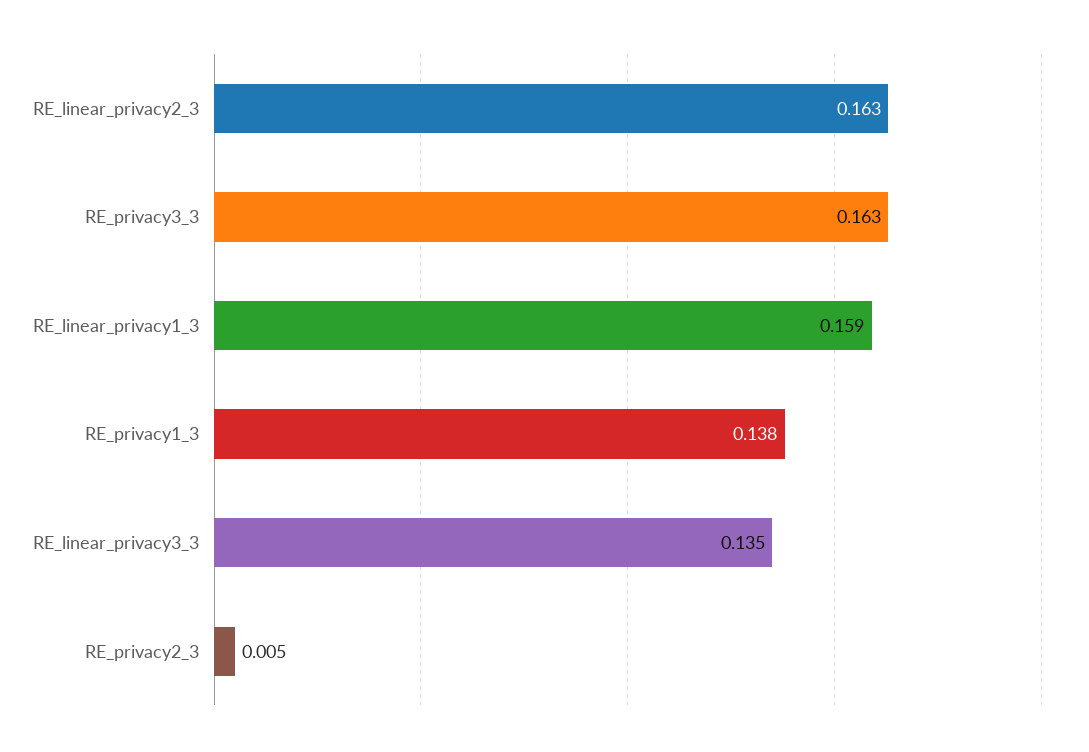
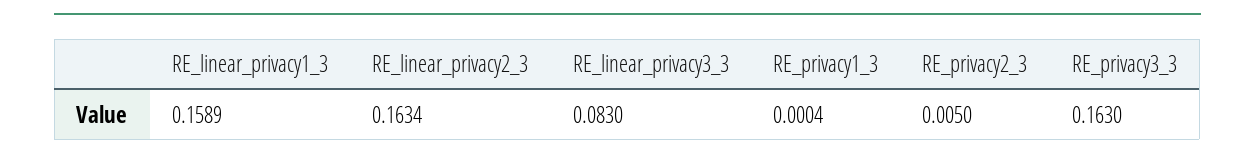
RE_privacy1_3: 0.138 -> 0.0004
RE_linear_privacy3_3: 0.135 -> 0.083

